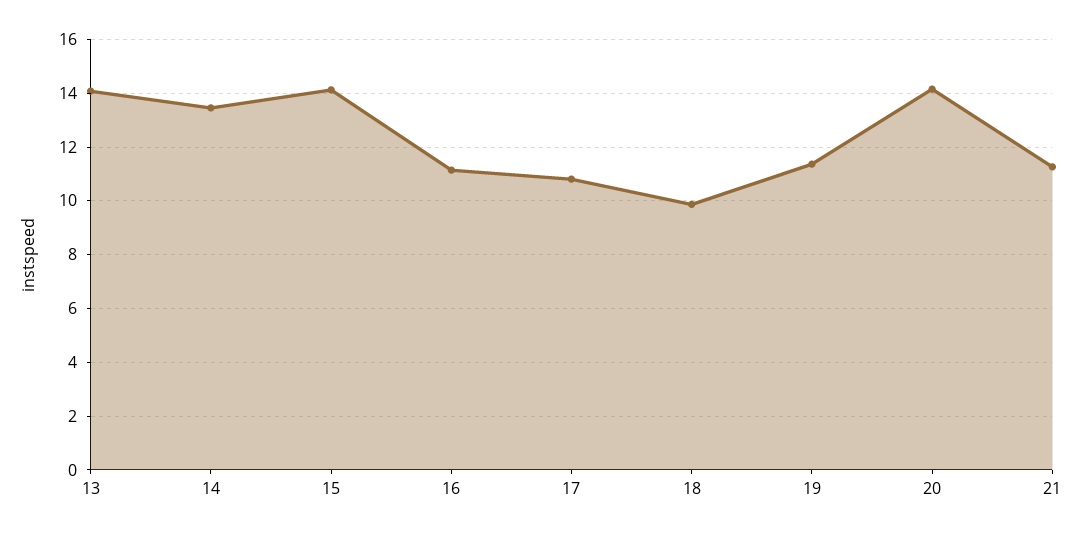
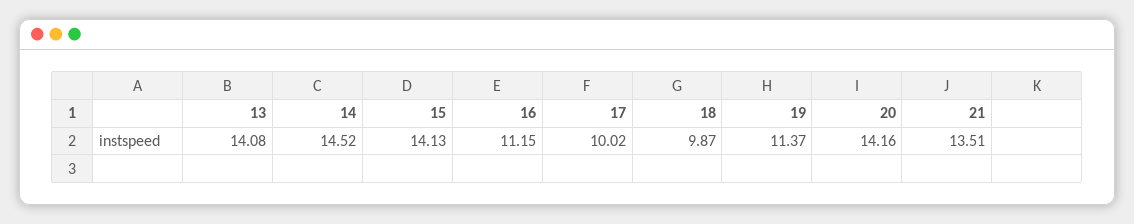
14: 13.5 -> 14.52
17: 10.75 -> 10.02
21: 11.25 -> 13.51

